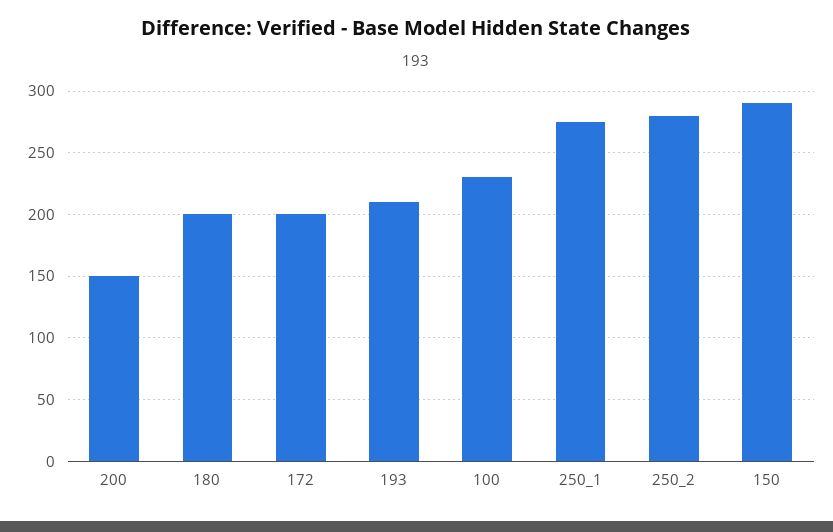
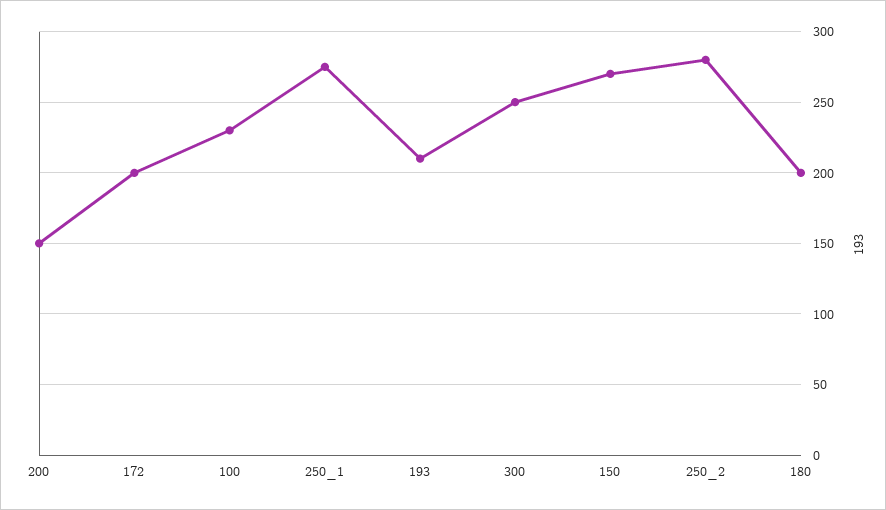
150: 290 -> 270
300: none -> 250

